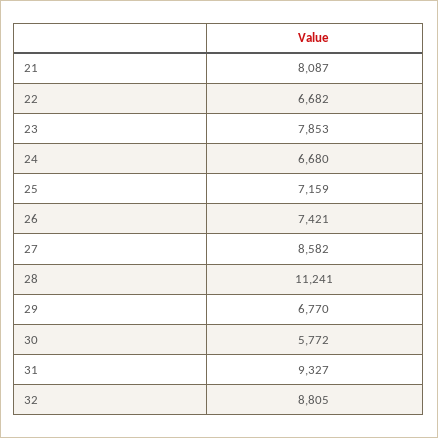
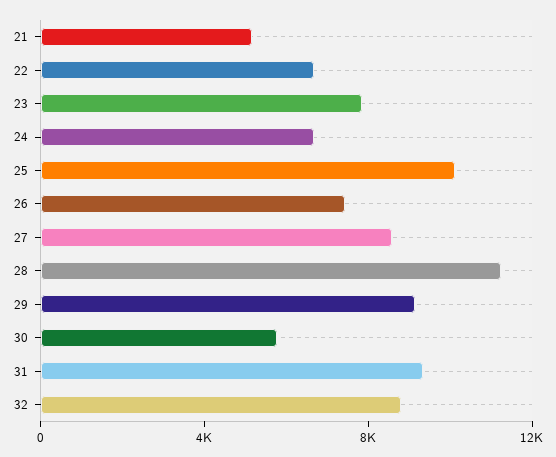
21: 8087 -> 5000
25: 7159 -> 10000
29: 6770 -> 9000

